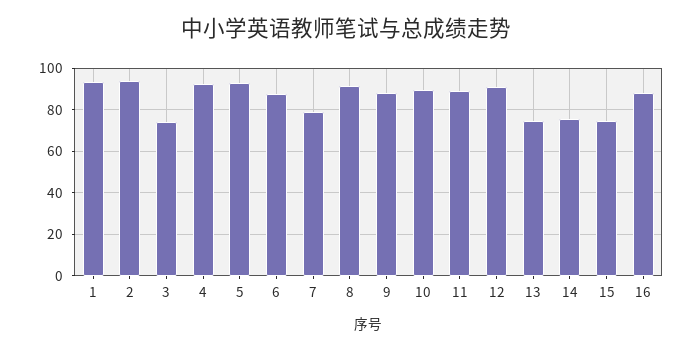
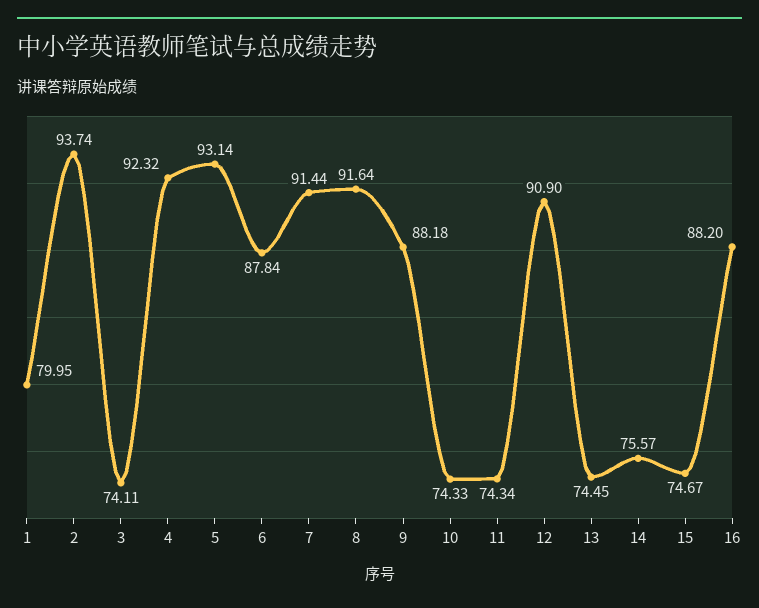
1: 95 -> 79.95
7: 80 -> 91.44
10: 90 -> 74.33
11: 90 -> 74.34

